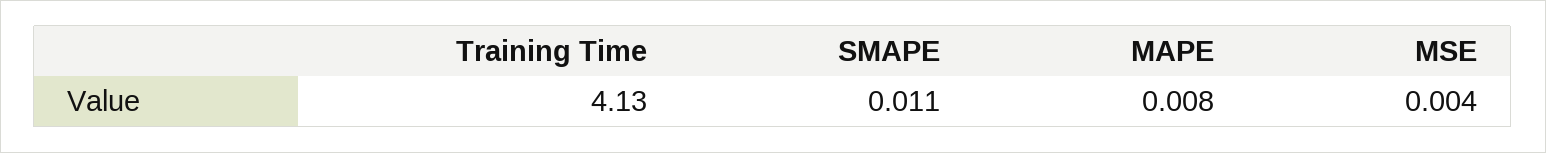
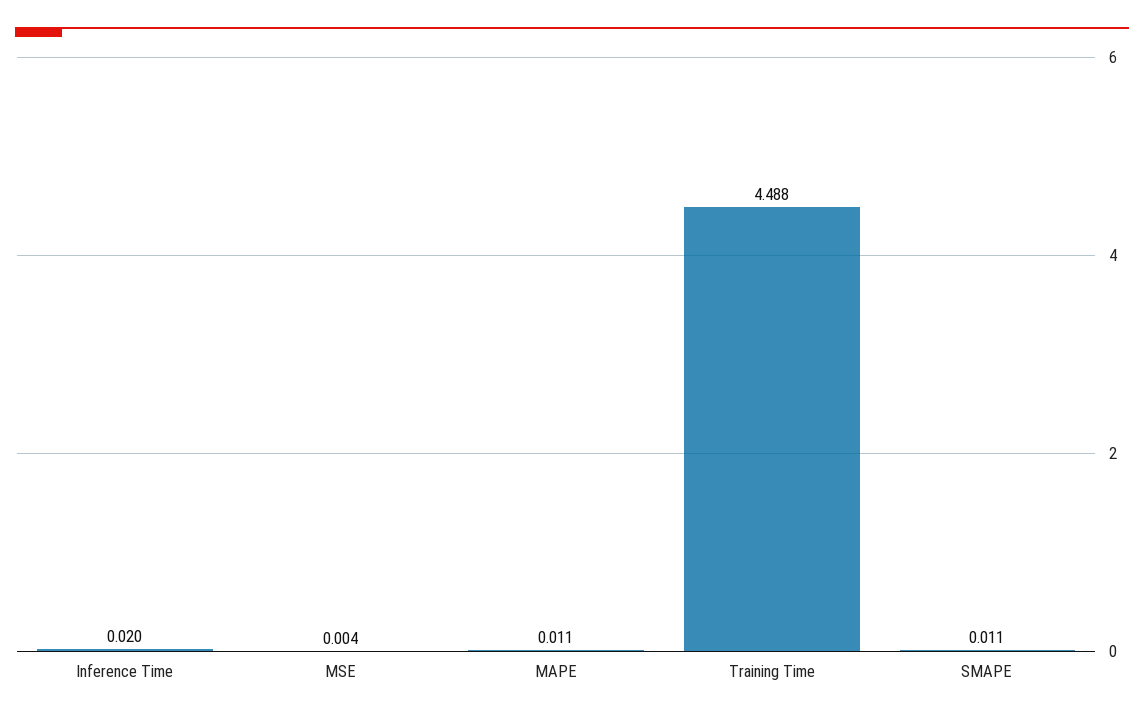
Training Time: 4.13 -> 4.488
MAPE: 0.008 -> 0.011
Inference Time: none -> 0.02

